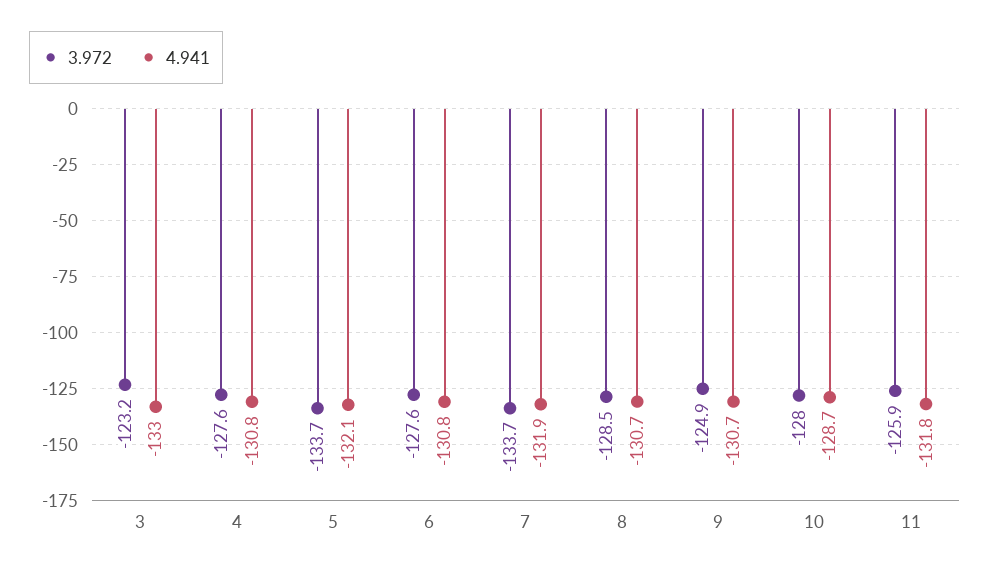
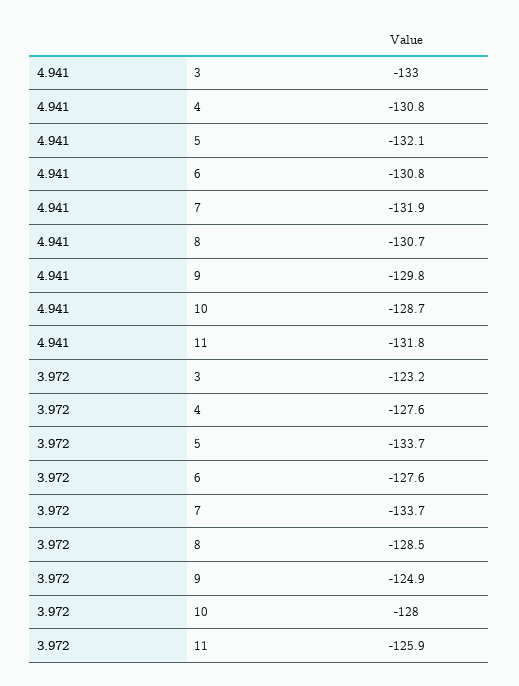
4.941, 9: -130.7 -> -129.8

